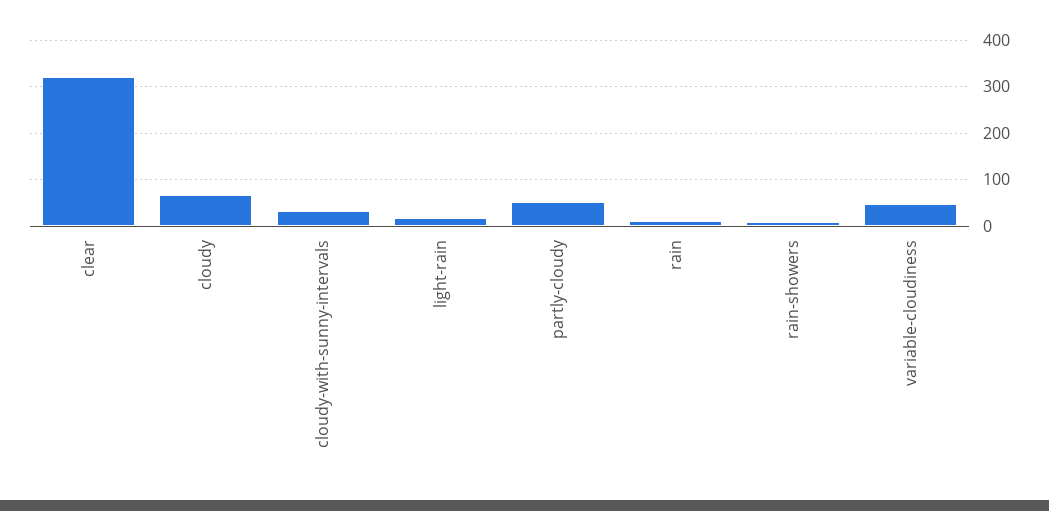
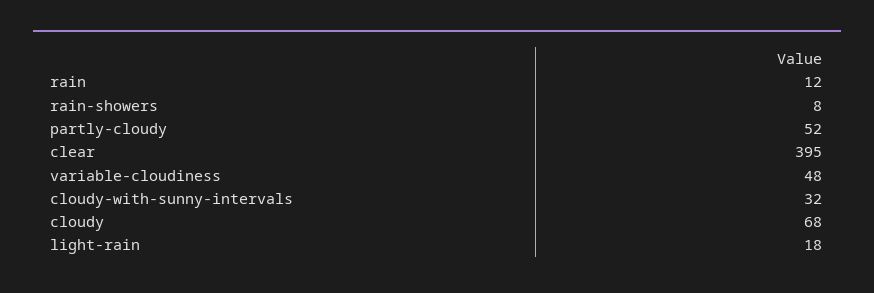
clear: 320 -> 395

